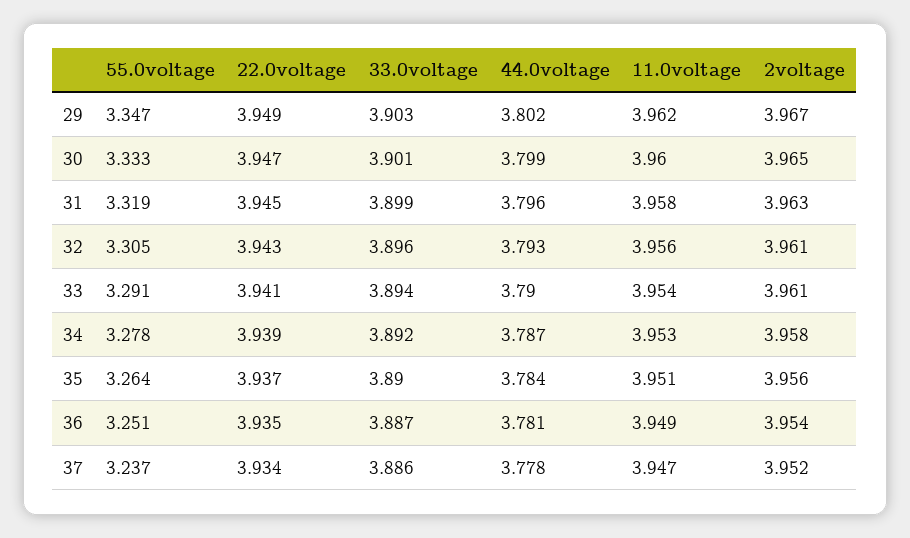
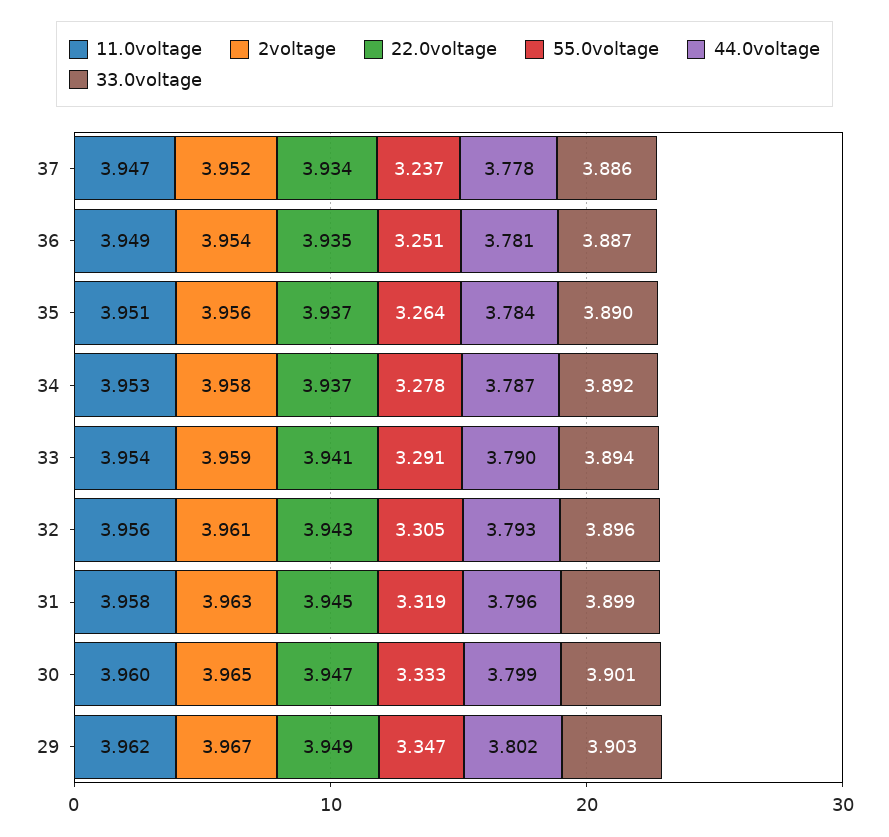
2voltage, 33: 3.961 -> 3.959
22.0voltage, 34: 3.939 -> 3.937

